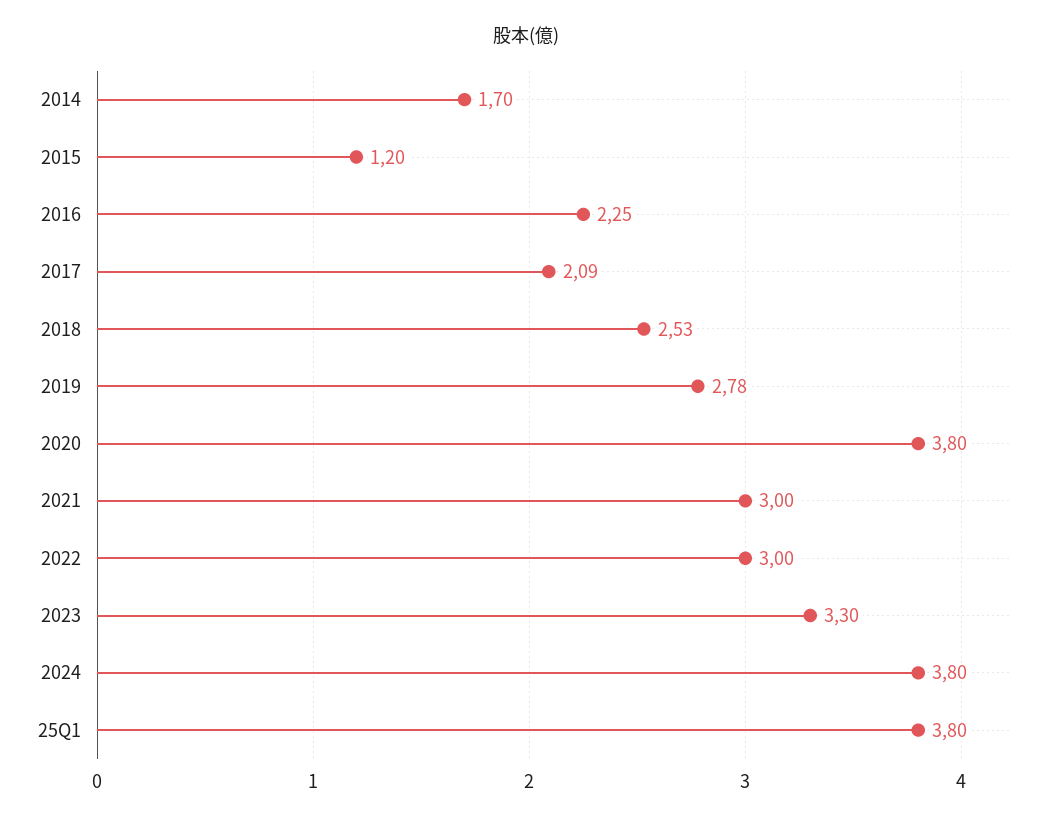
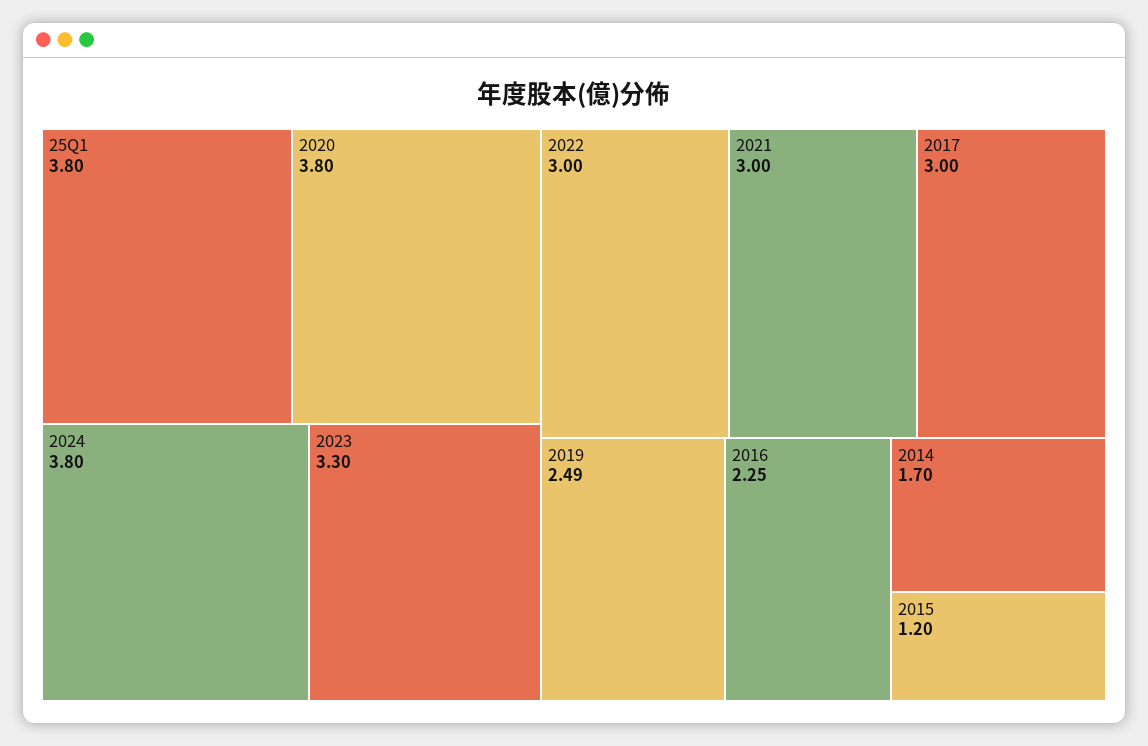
2017: 2.09 -> 3
2018: 2.53 -> none
2019: 2.78 -> 2.49

